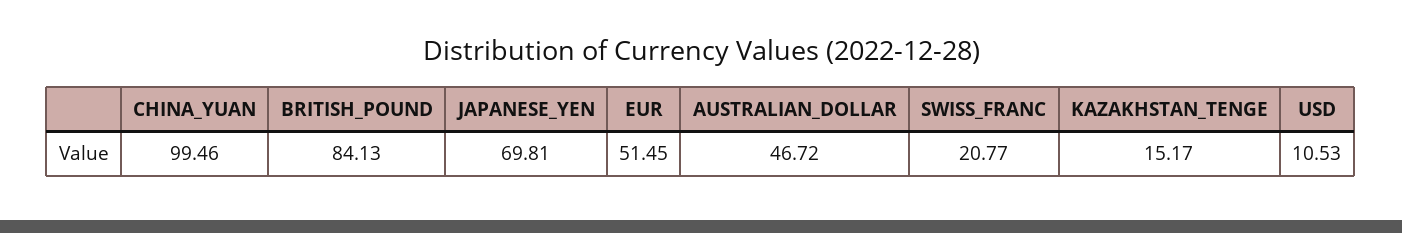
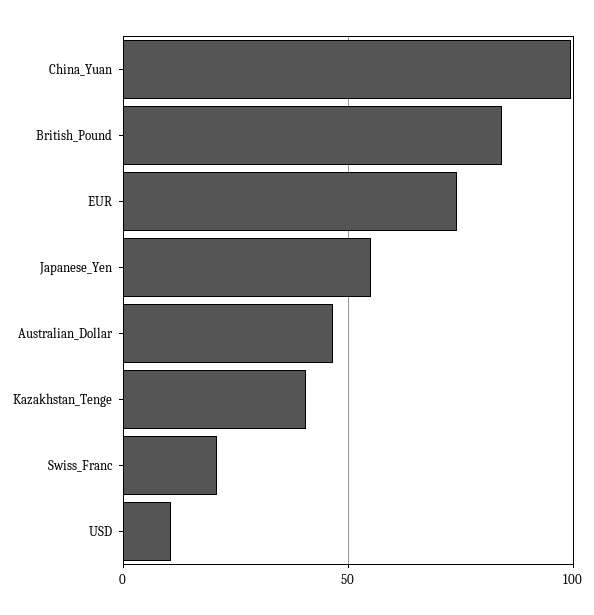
JAPANESE_YEN: 69.81 -> 55
EUR: 51.45 -> 75
KAZAKHSTAN_TENGE: 15.17 -> 40

